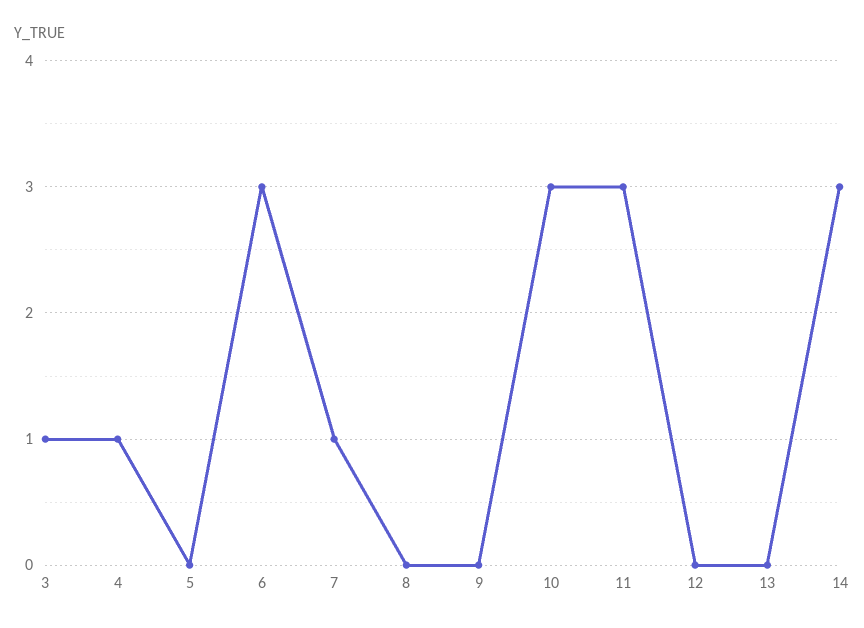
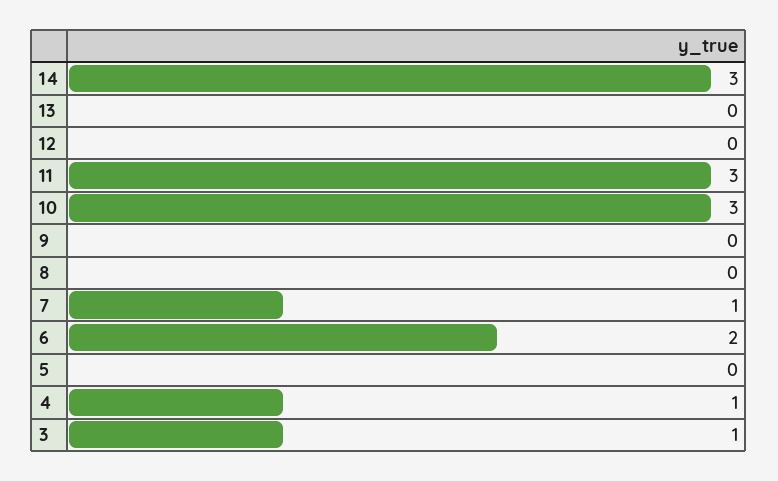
6: 3 -> 2

